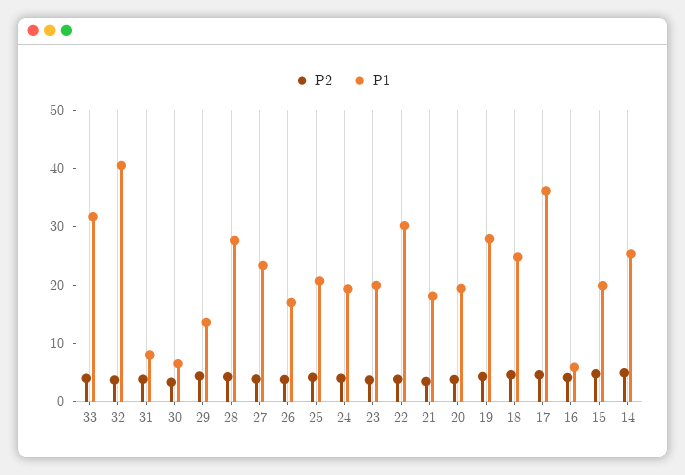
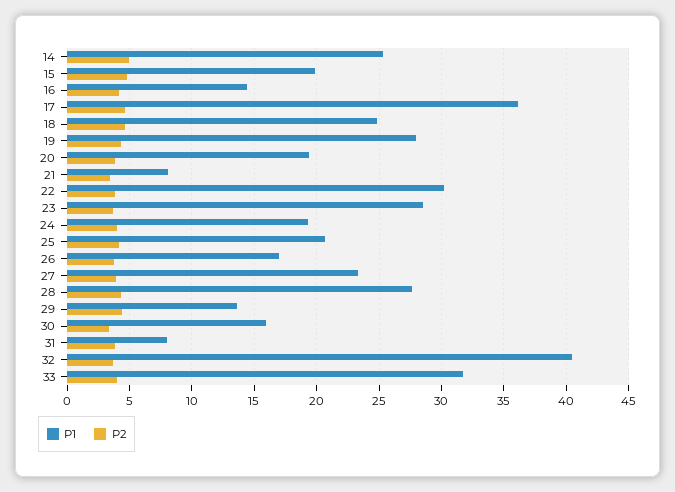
P1, 30: 6 -> 16
P1, 23: 20 -> 28.5
P1, 21: 18 -> 8
P1, 16: 6 -> 14.5

